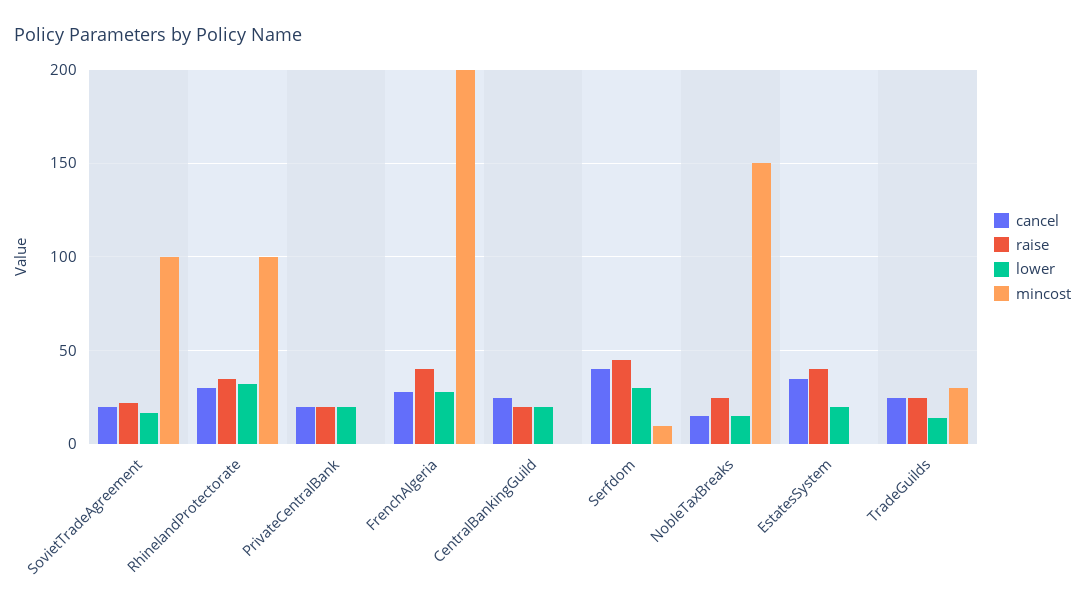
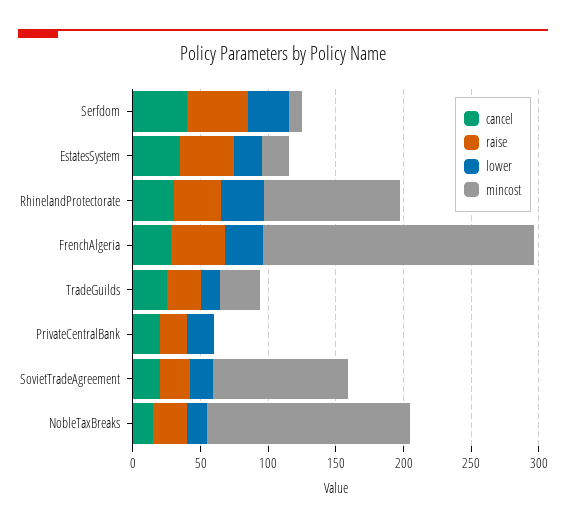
cancel, CentralBankingGuild: 25 -> none
raise, CentralBankingGuild: 20 -> none
lower, CentralBankingGuild: 20 -> none
mincost, CentralBankingGuild: 0 -> none
mincost, EstatesSystem: 0 -> 20

